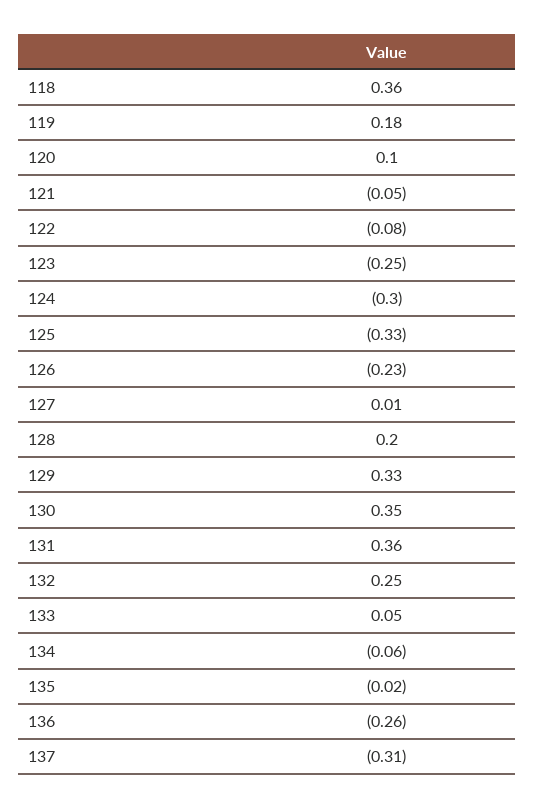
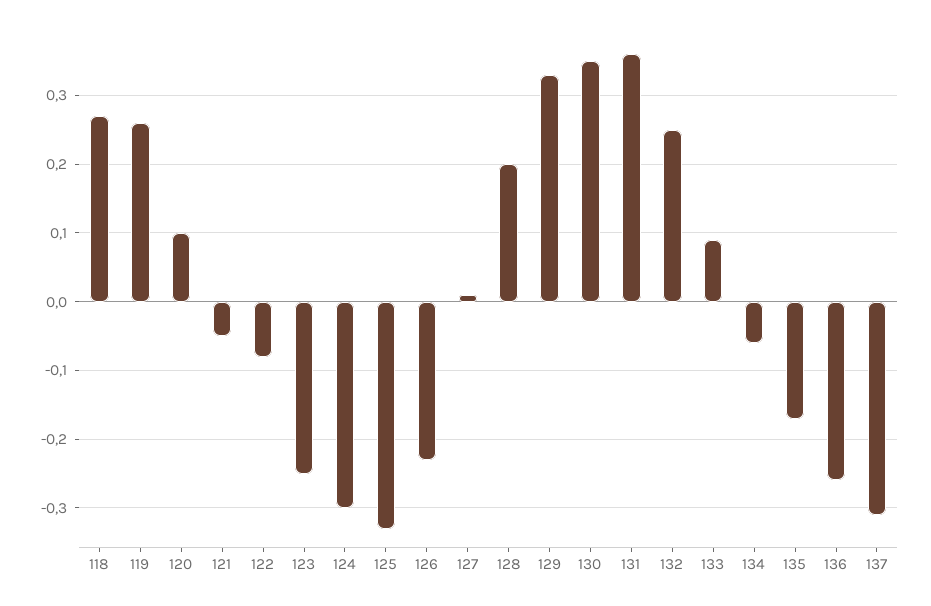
118: 0.36 -> 0.27
119: 0.18 -> 0.26
133: 0.05 -> 0.09
135: -0.02 -> -0.17

